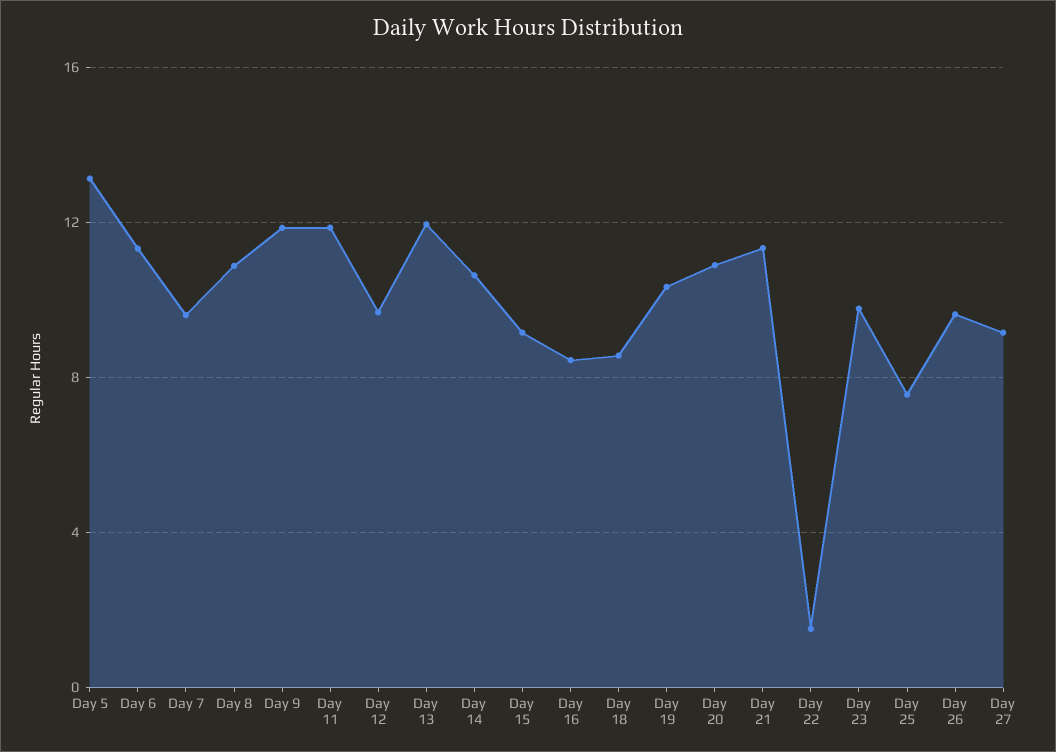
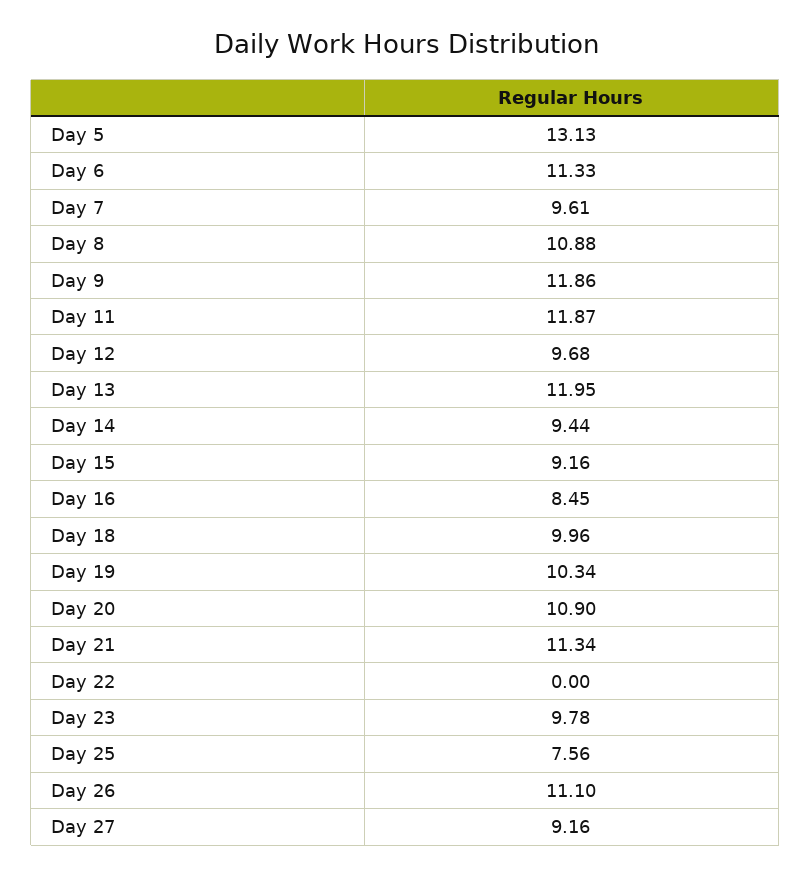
Day 14: 10.5 -> 9.44
Day 18: 8.5 -> 9.96
Day 22: 1.5 -> 0
Day 26: 9.5 -> 11.1

